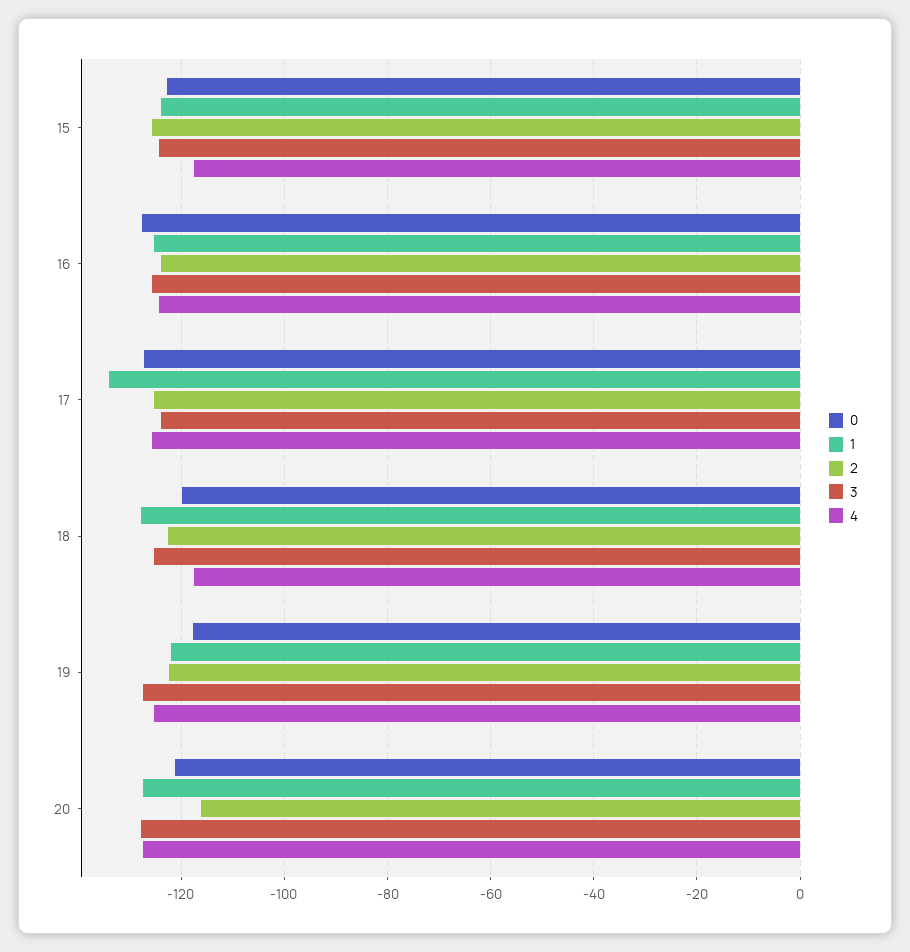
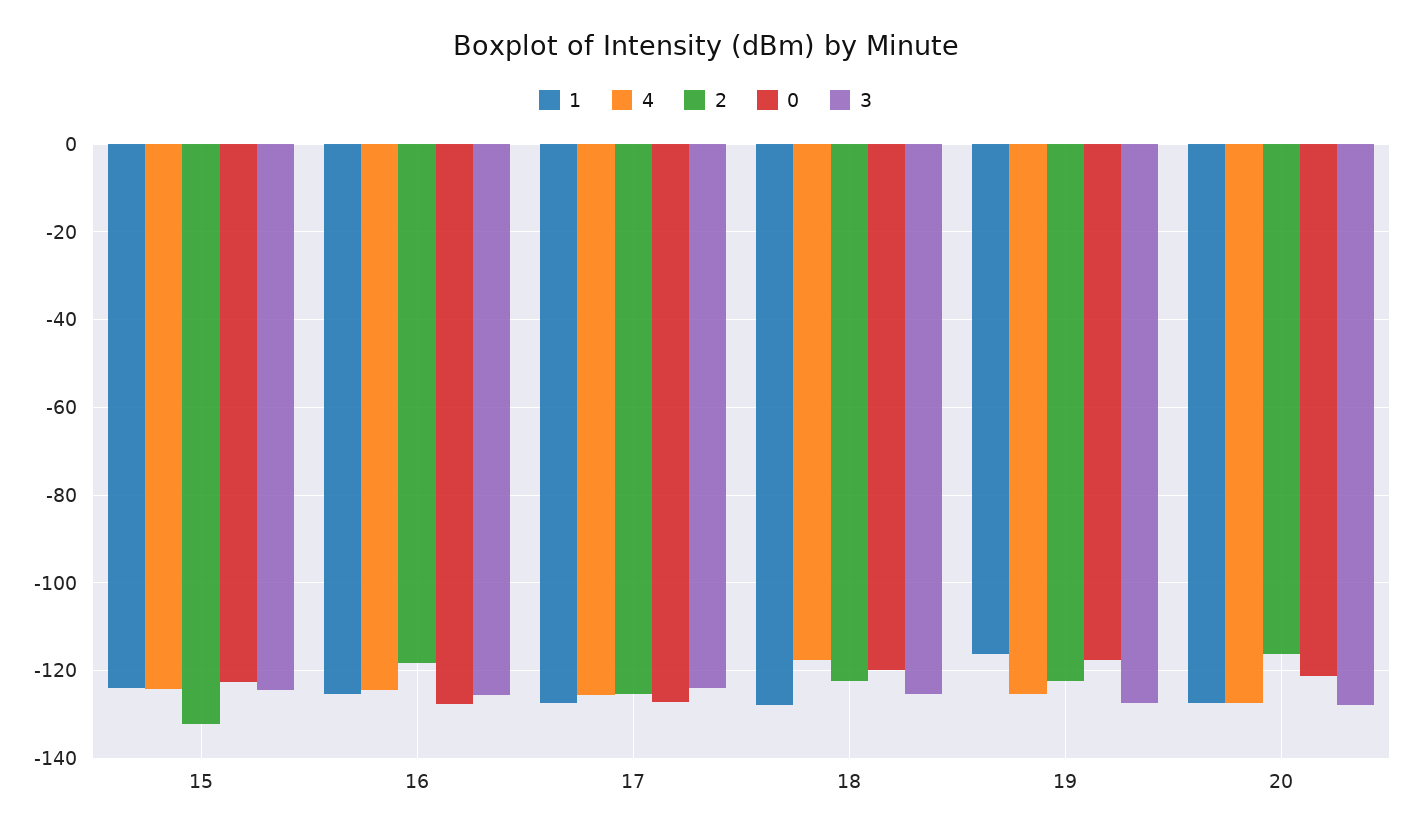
2, 15: -126 -> -132
4, 15: -118 -> -124
2, 16: -124 -> -118
1, 17: -134 -> -128
1, 19: -122 -> -116

